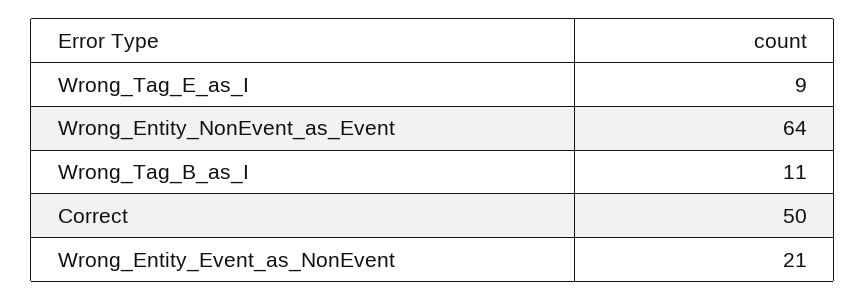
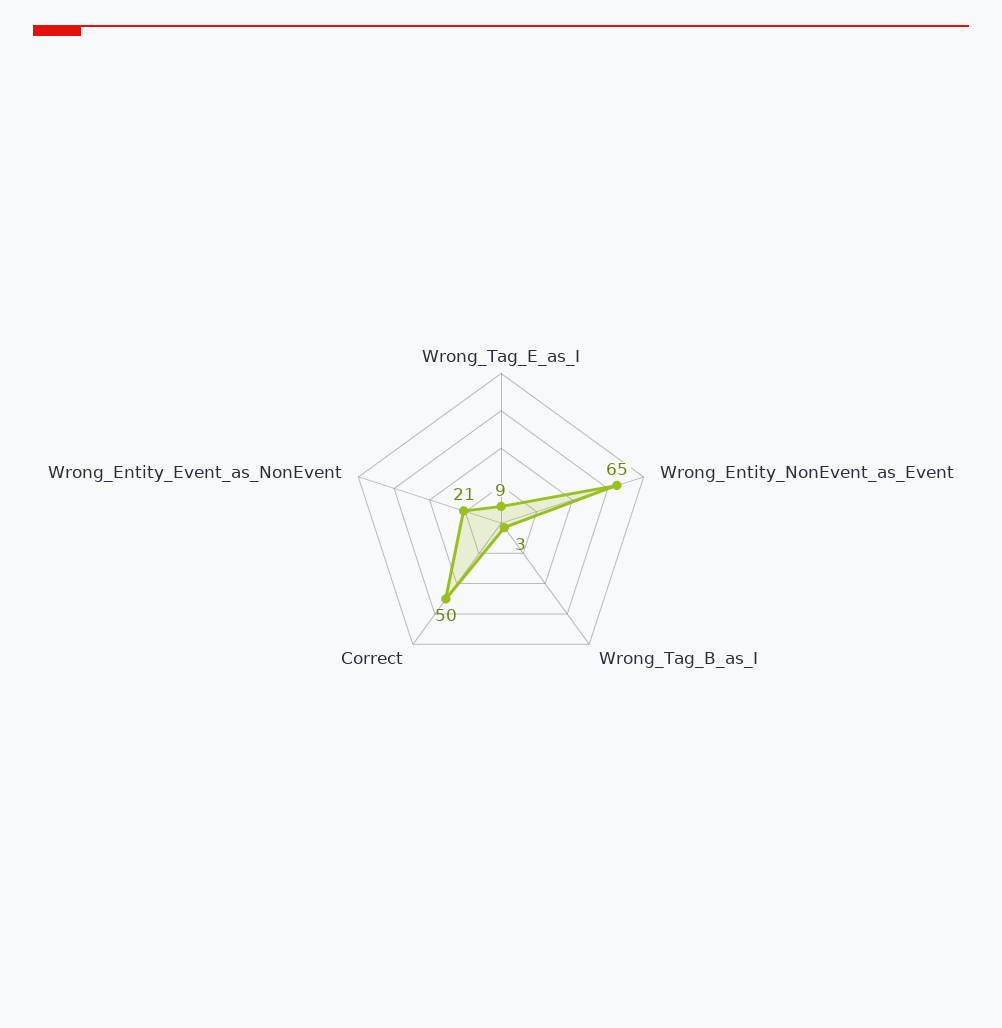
Wrong_Entity_NonEvent_as_Event: 64 -> 65
Wrong_Tag_B_as_I: 11 -> 3

